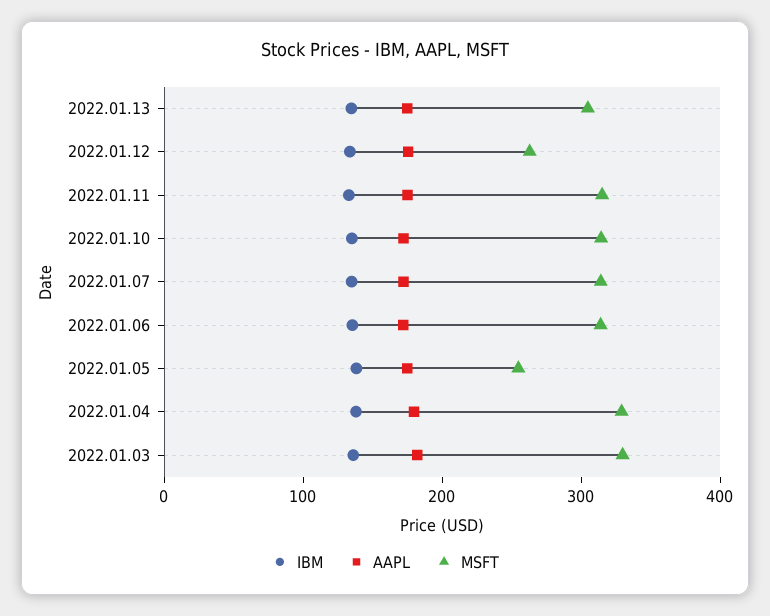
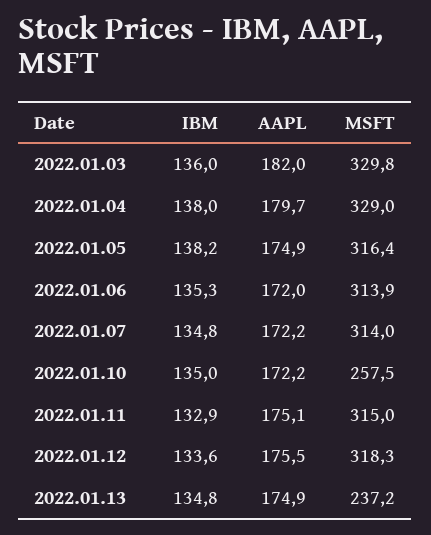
MSFT, 2022.01.13: 300 -> 237.2
MSFT, 2022.01.12: 260 -> 318.3
MSFT, 2022.01.10: 320 -> 257.5
MSFT, 2022.01.05: 260 -> 316.4

